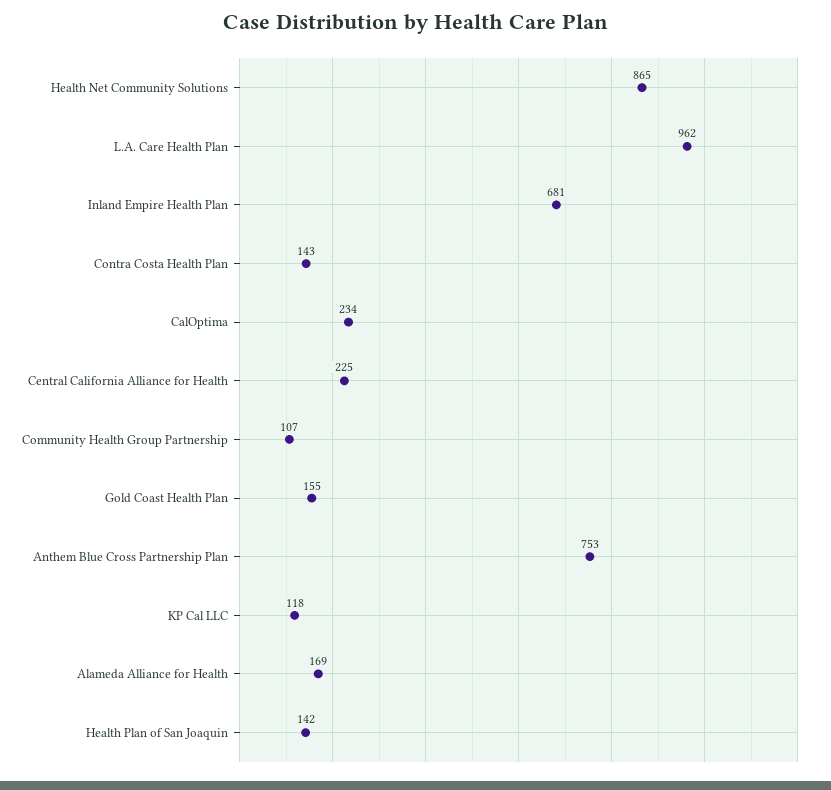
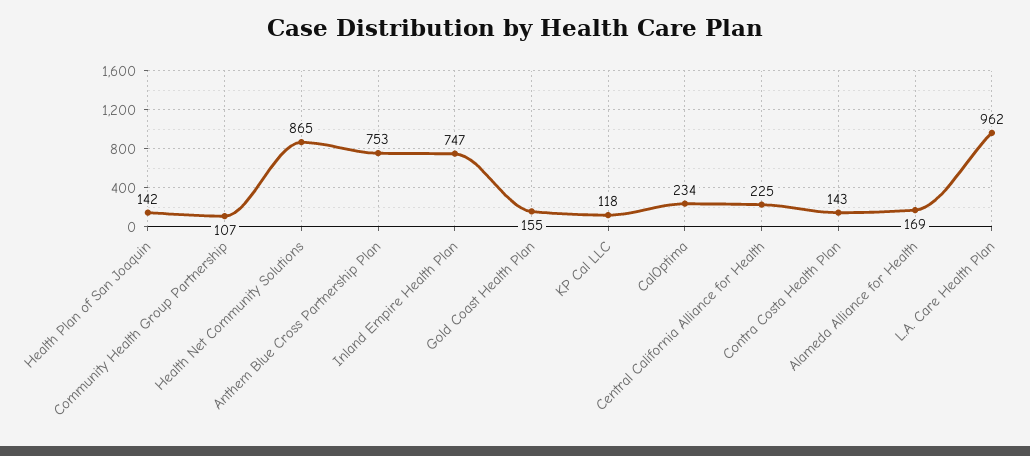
Inland Empire Health Plan: 681 -> 747

